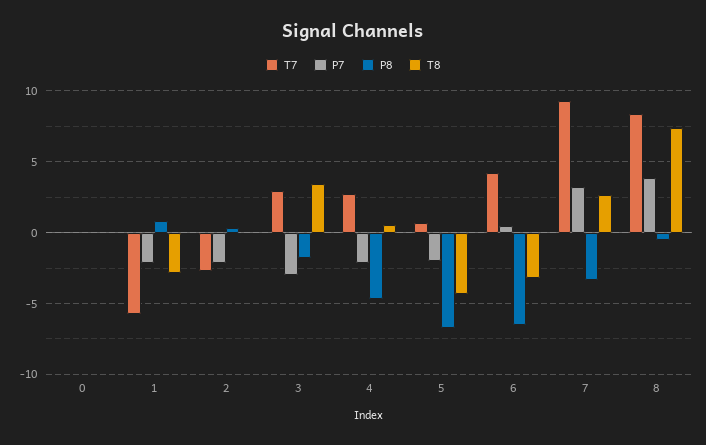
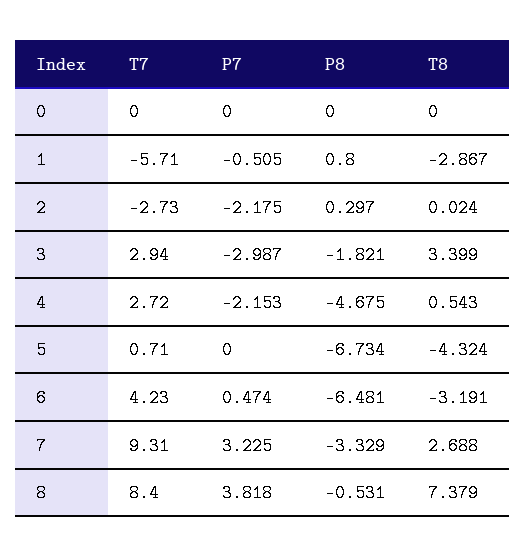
P7, 1: -2 -> -0.505
P7, 5: -2 -> 0

